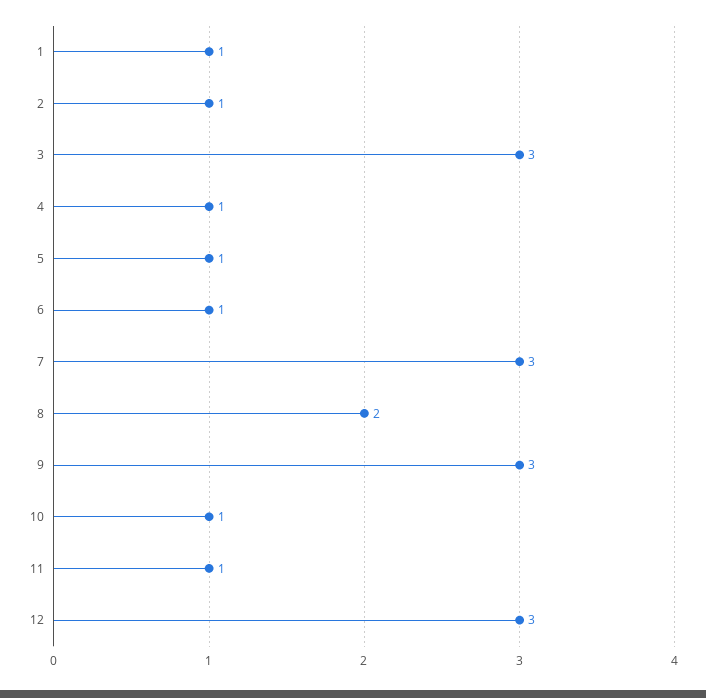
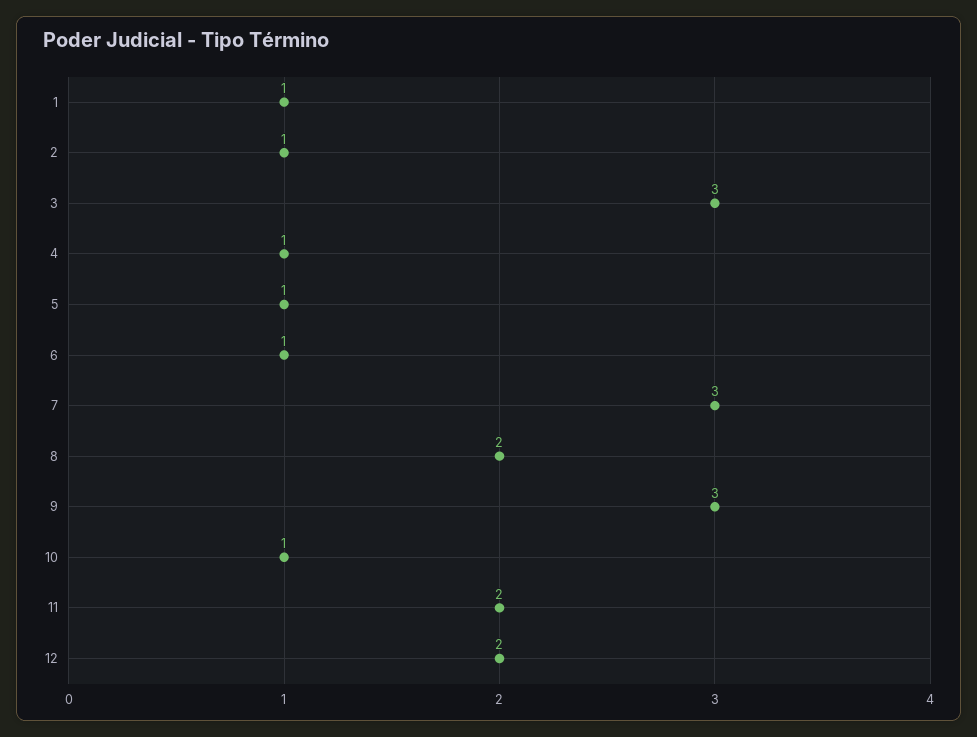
11: 1 -> 2
12: 3 -> 2

